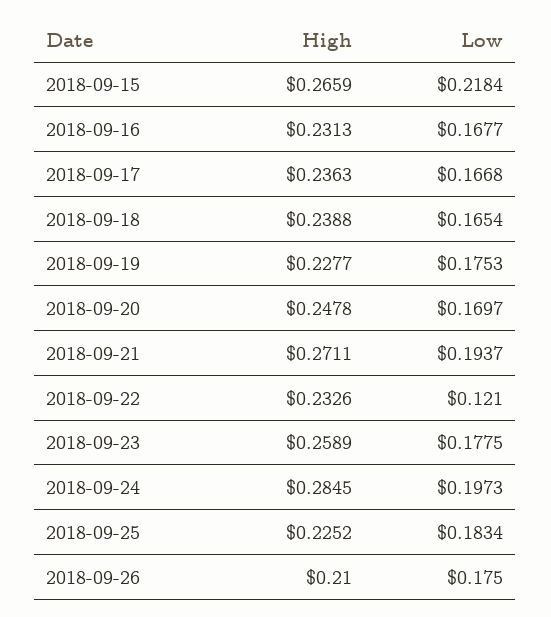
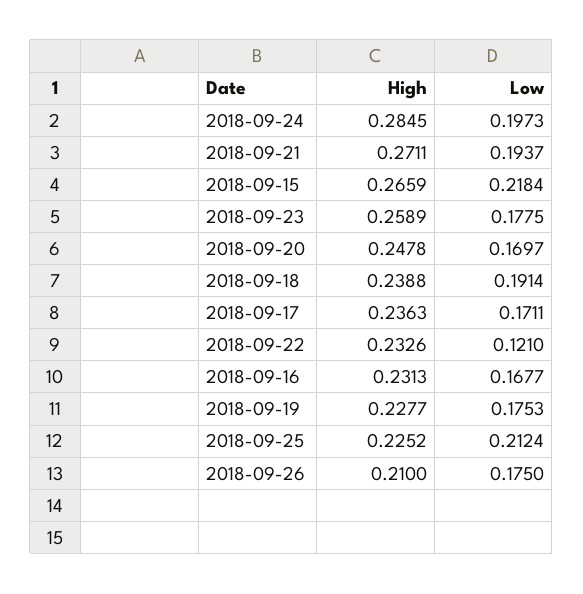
Low, 2018-09-17: 0.1668 -> 0.1711
Low, 2018-09-18: 0.1654 -> 0.1914
Low, 2018-09-25: 0.1834 -> 0.2124

